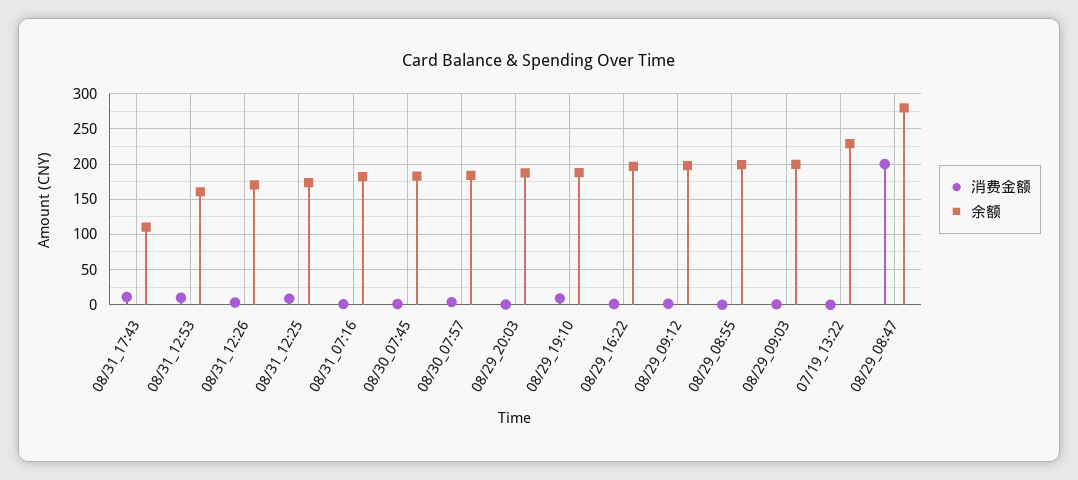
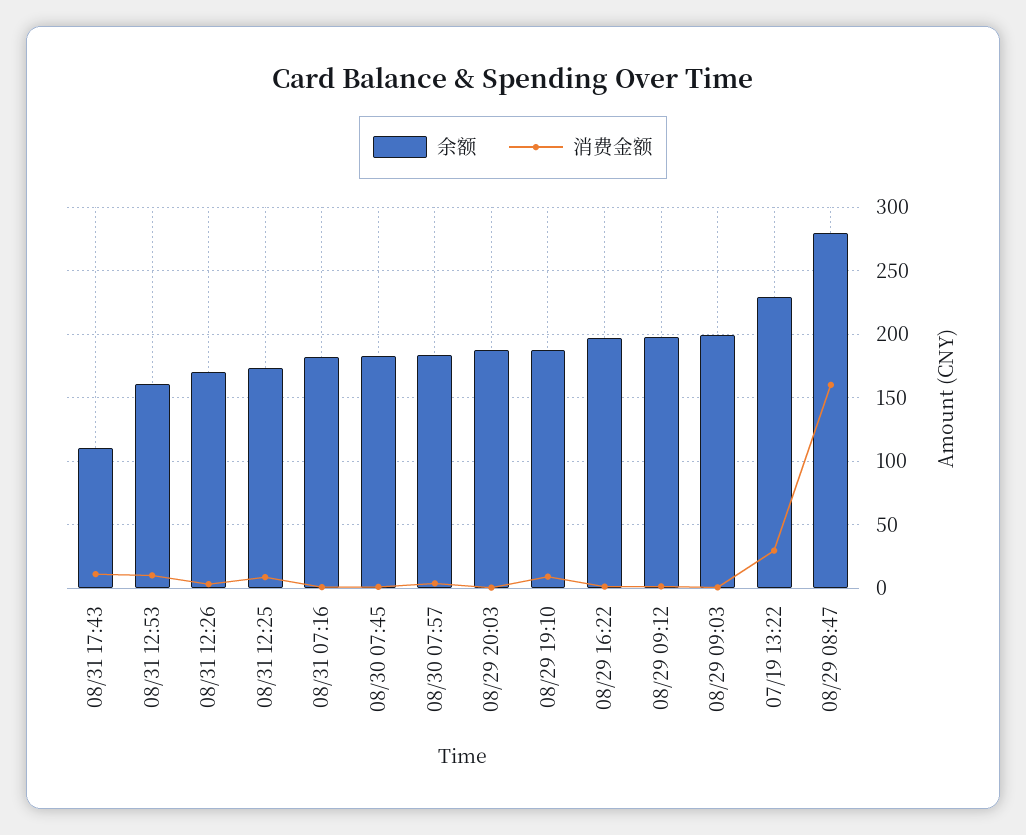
消费金额, 08/29_08:55: 0 -> none
余额, 08/29_08:55: 200 -> none
消费金额, 07/19_13:22: 0 -> 30
消费金额, 08/29_08:47: 200 -> 160

